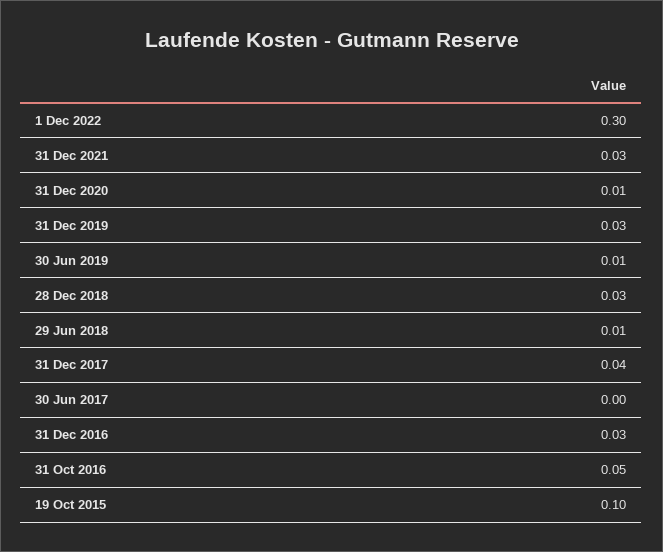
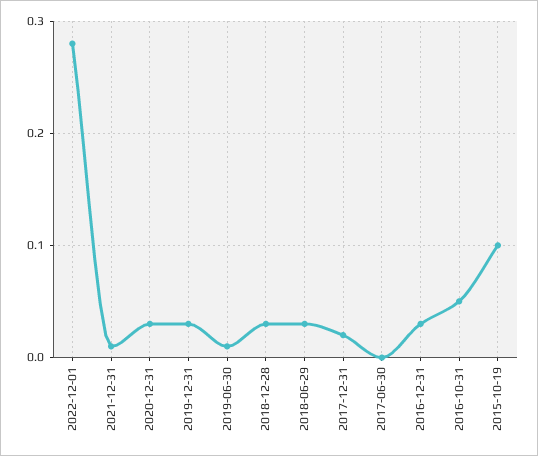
1 Dec 2022: 0.3 -> 0.28
31 Dec 2021: 0.03 -> 0.01
31 Dec 2020: 0.01 -> 0.03
29 Jun 2018: 0.01 -> 0.03
31 Dec 2017: 0.04 -> 0.02

